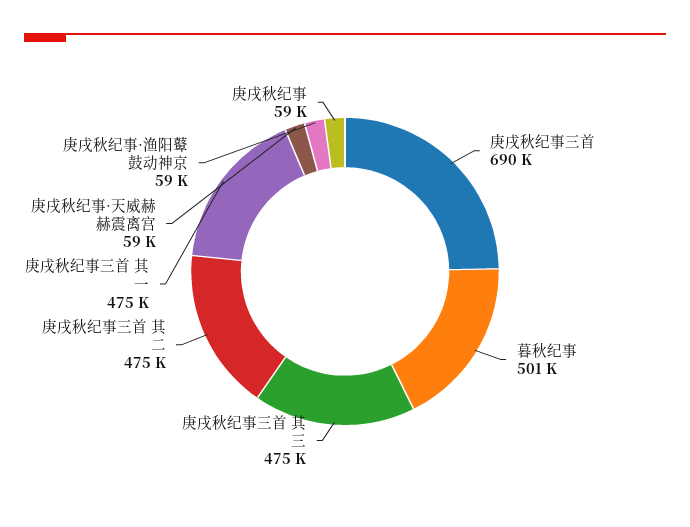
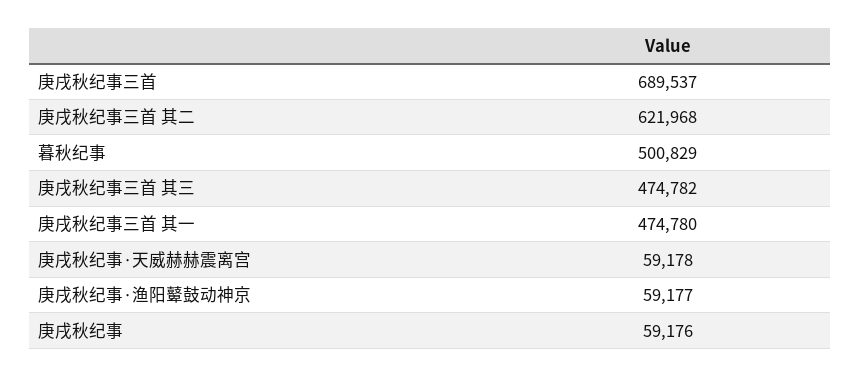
庚戌秋纪事三首 其二: 475000 -> 621968

